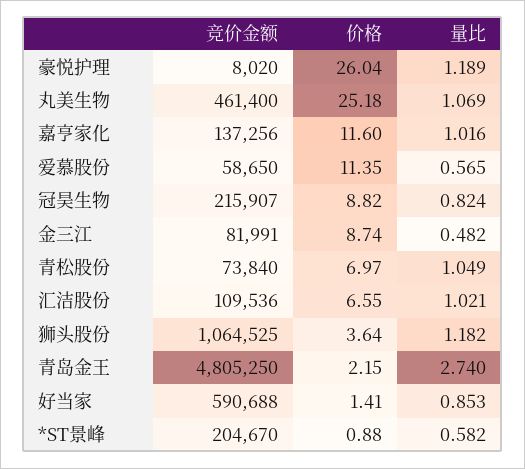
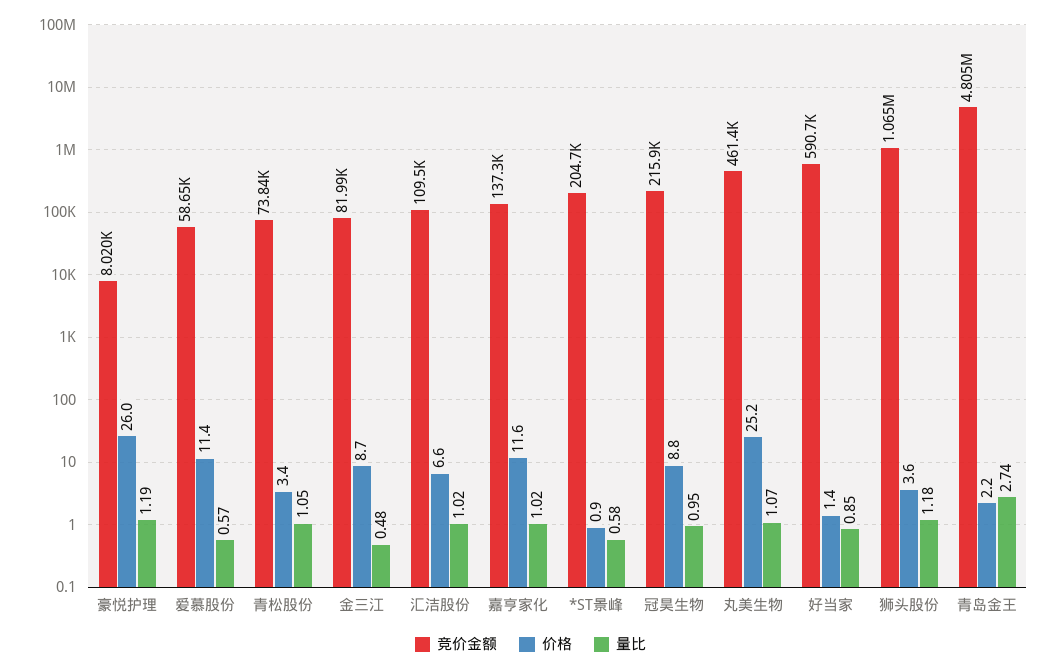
量比, 冠昊生物: 0.824 -> 0.95
价格, 青松股份: 6.97 -> 3.4

